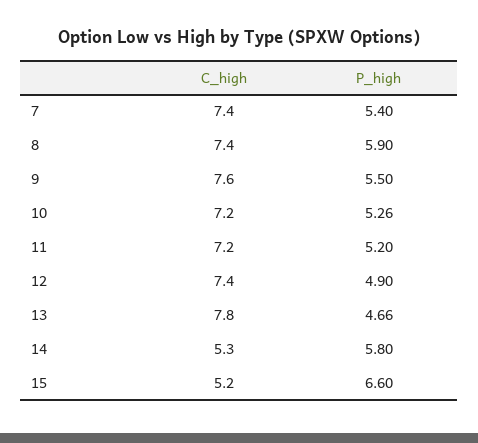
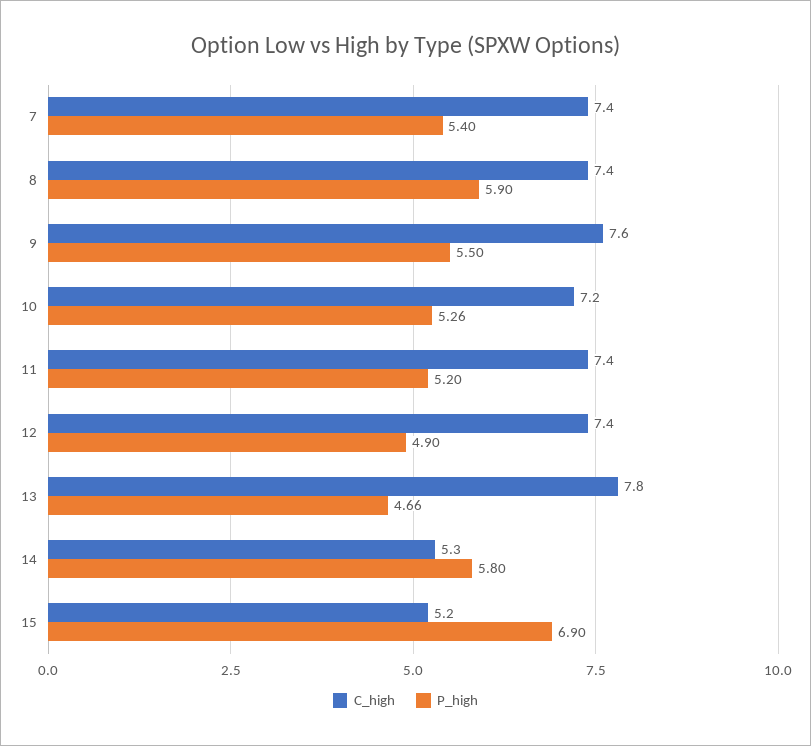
C_high, 11: 7.2 -> 7.4
P_high, 15: 6.6 -> 6.9

